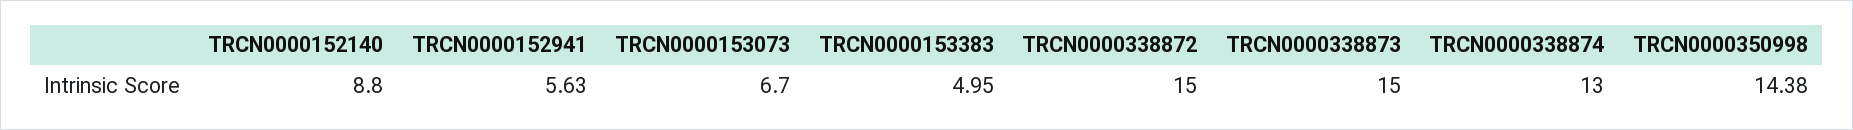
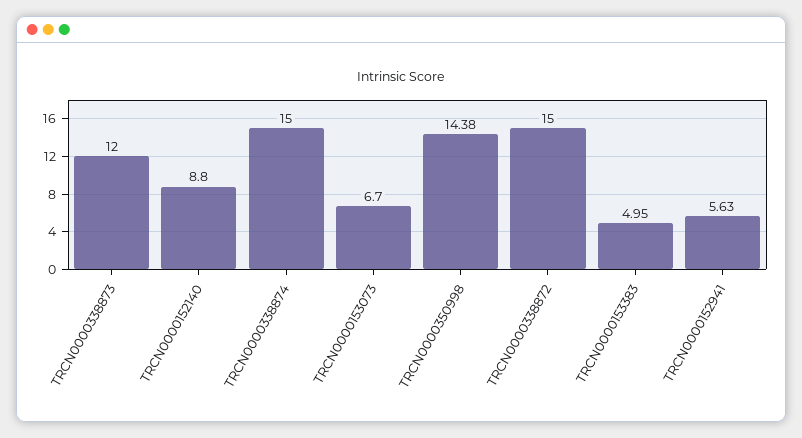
TRCN0000338873: 15 -> 12
TRCN0000338874: 13 -> 15

